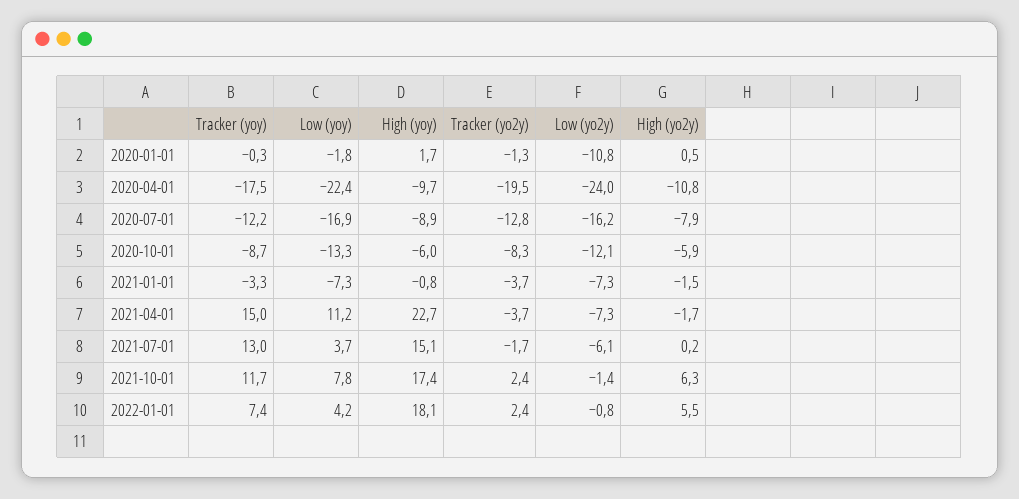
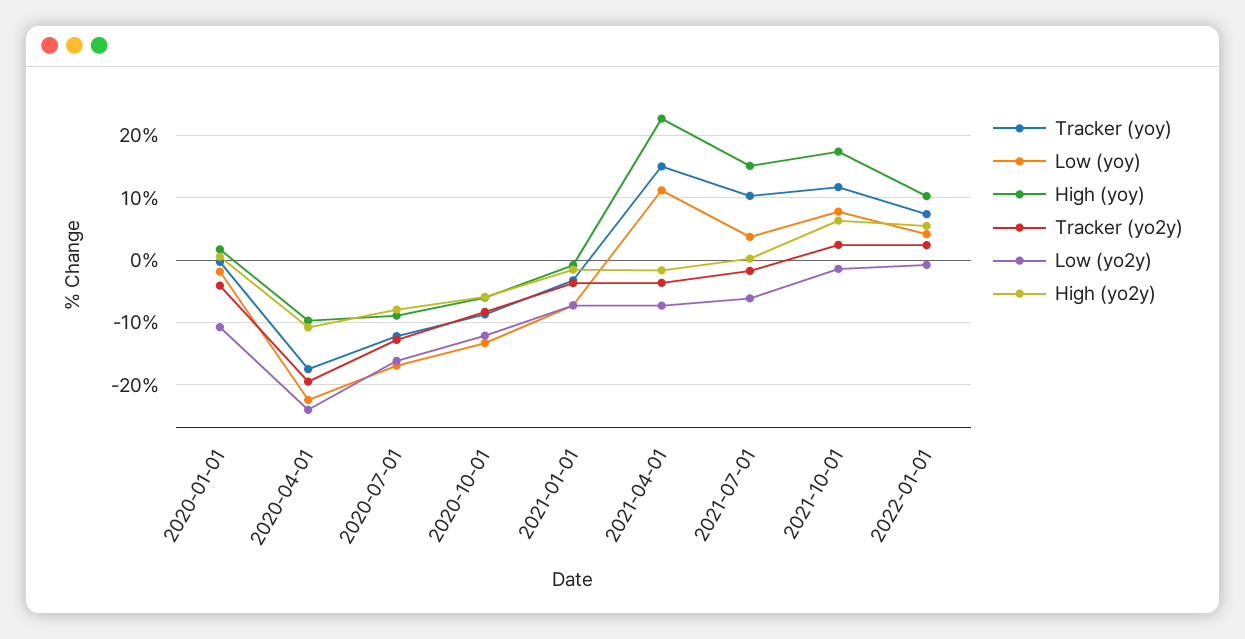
Tracker (yo2y), 2020-01-01: -1.3 -> -4
Tracker (yoy), 2021-07-01: 13 -> 10
High (yoy), 2022-01-01: 18.1 -> 10

